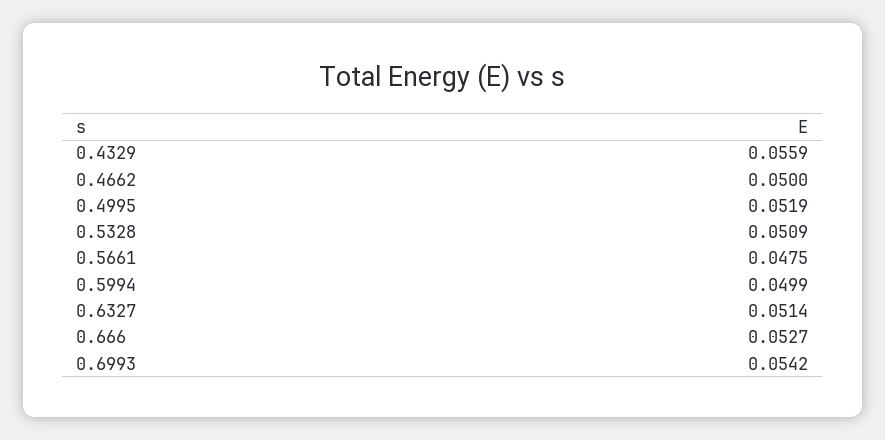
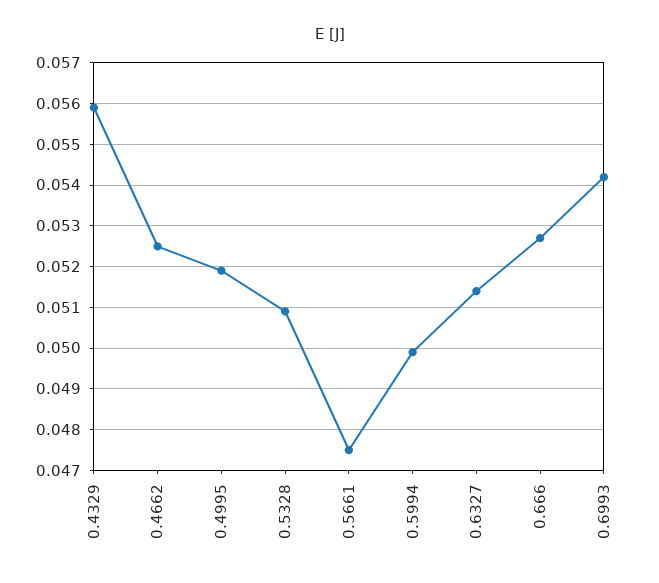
0.4662: 0.05 -> 0.0525

